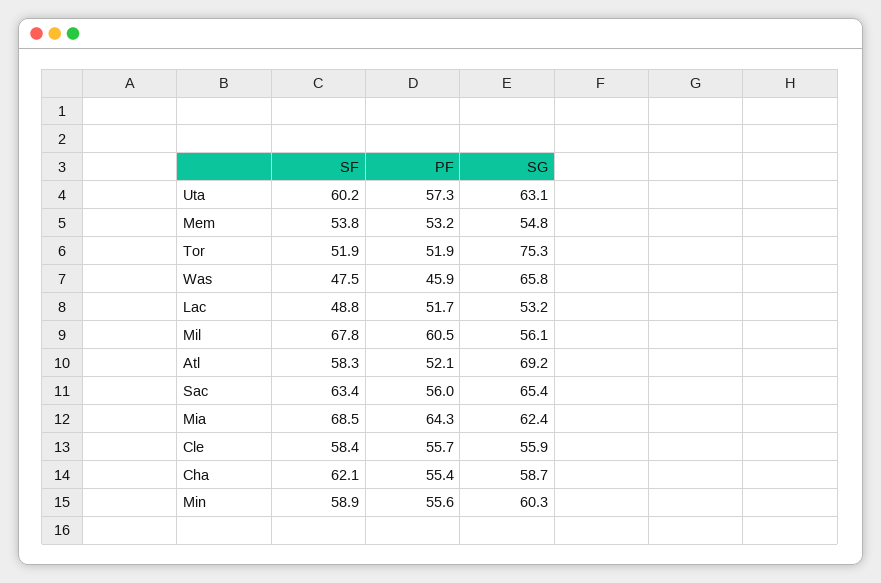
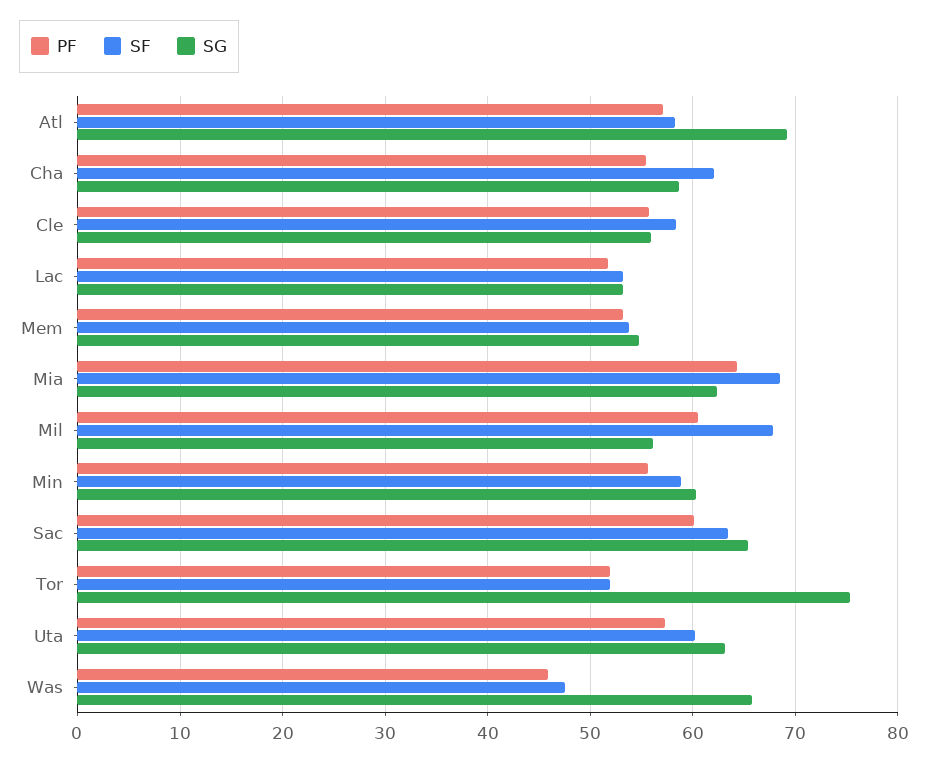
SF, Lac: 48.8 -> 53
PF, Atl: 52.1 -> 57
PF, Sac: 56 -> 60

